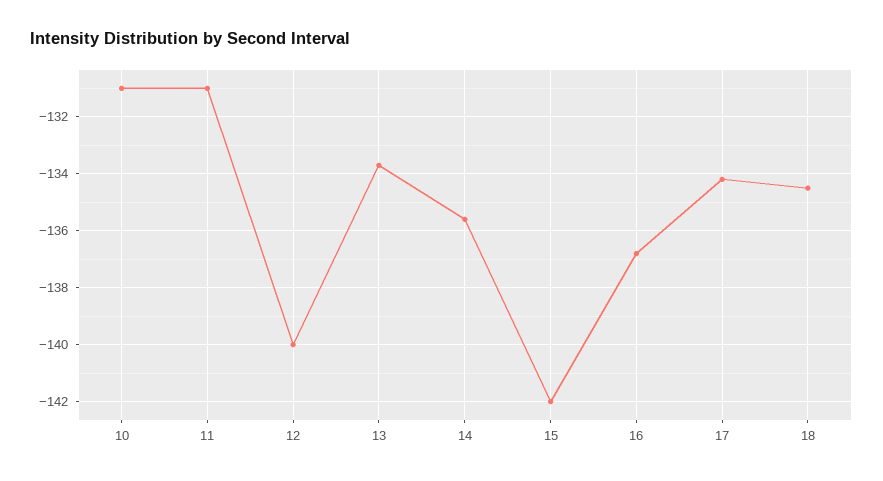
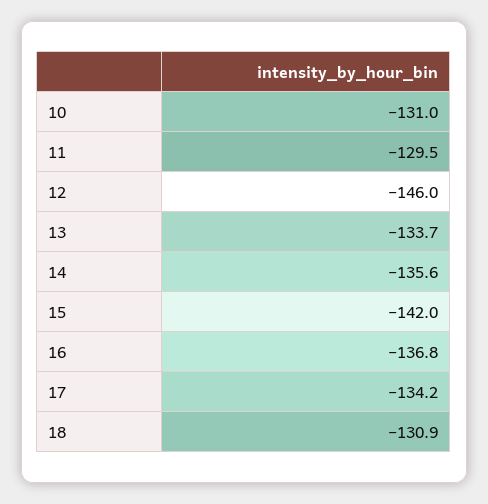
11: -131 -> -129.5
12: -140 -> -146
18: -134.5 -> -130.9

